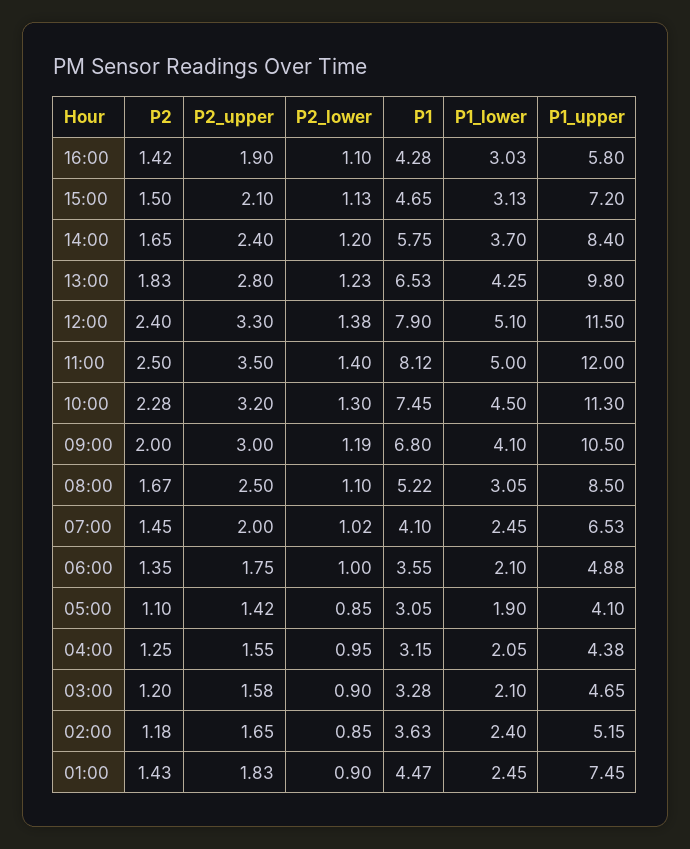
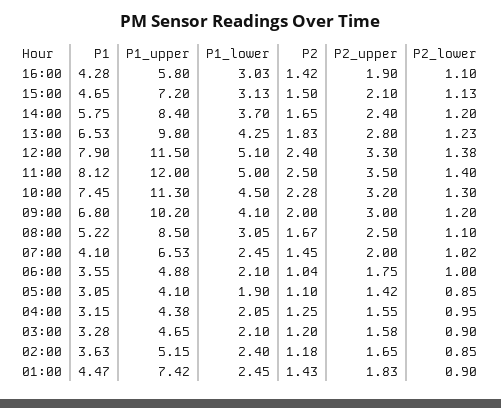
P2_lower, 09:00: 1.19 -> 1.2
P1_upper, 09:00: 10.5 -> 10.2
P2, 06:00: 1.35 -> 1.04
P1_upper, 01:00: 7.45 -> 7.42

